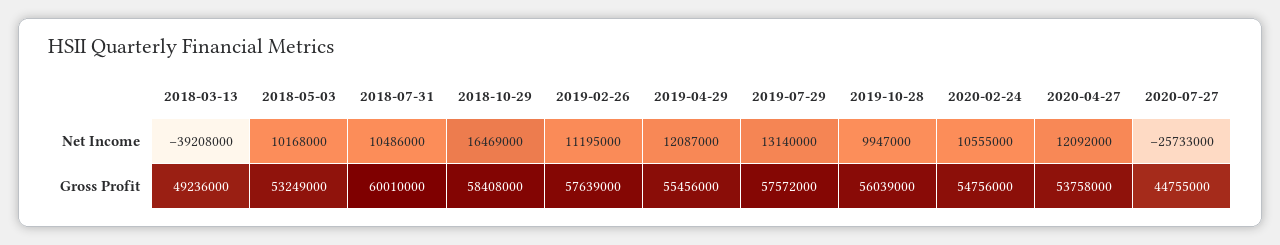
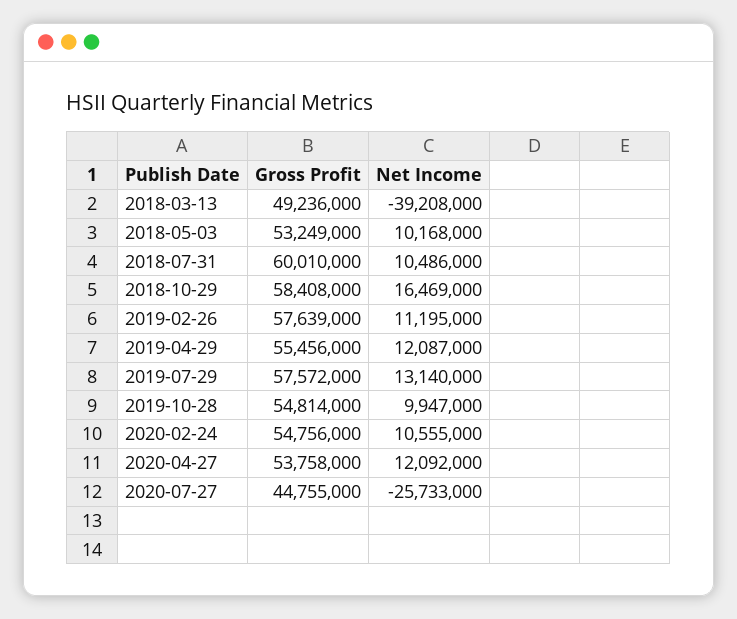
2019-10-28, Gross Profit: 56039000 -> 54814000

